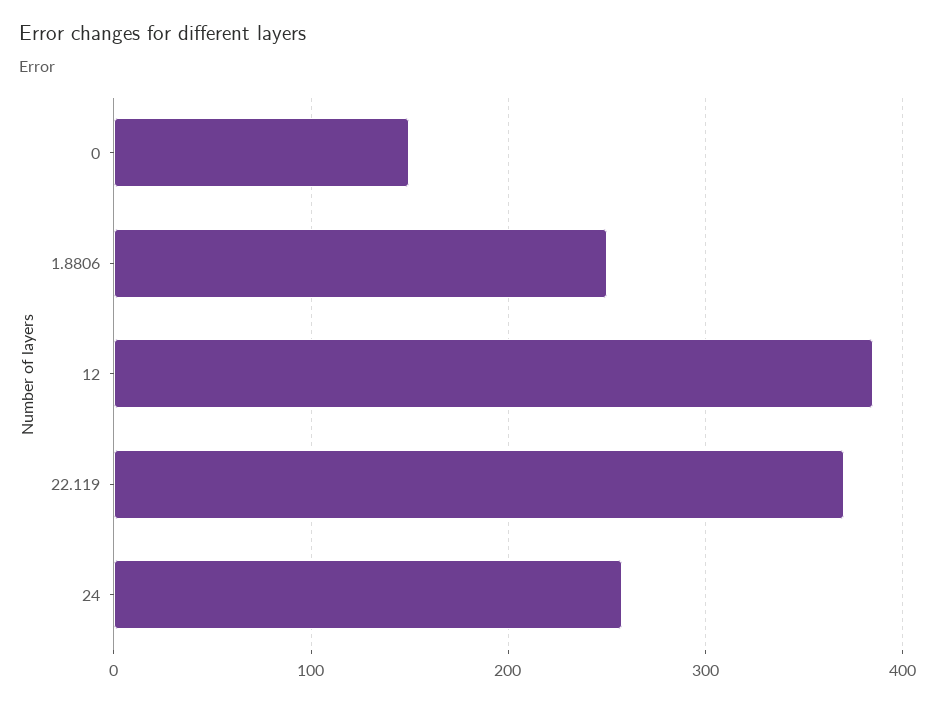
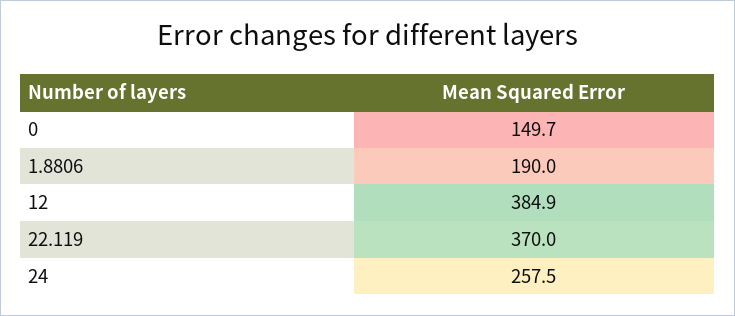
1.8806: 250 -> 190

